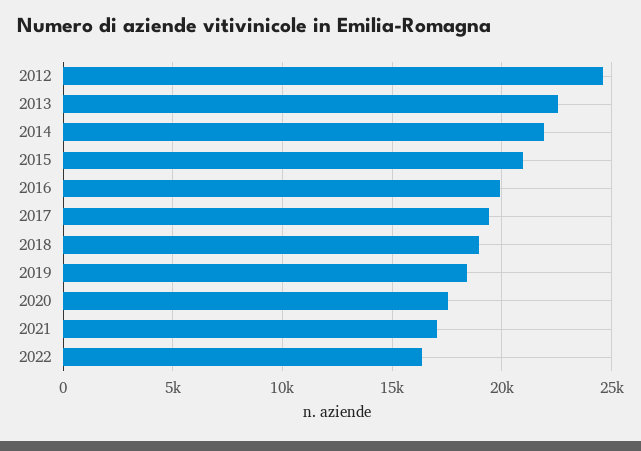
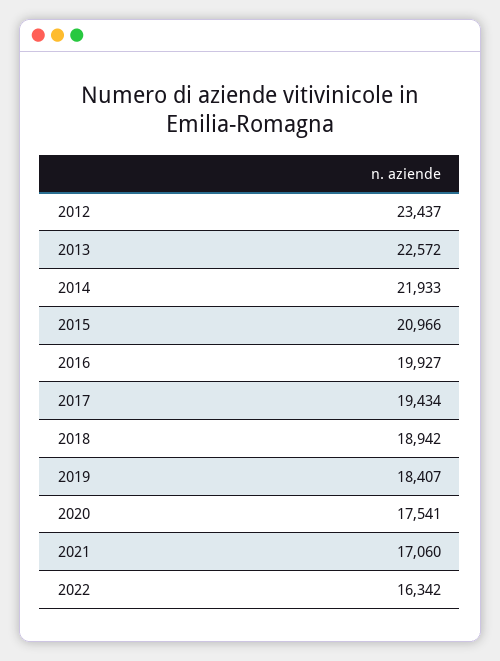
2012: 24500 -> 23437

